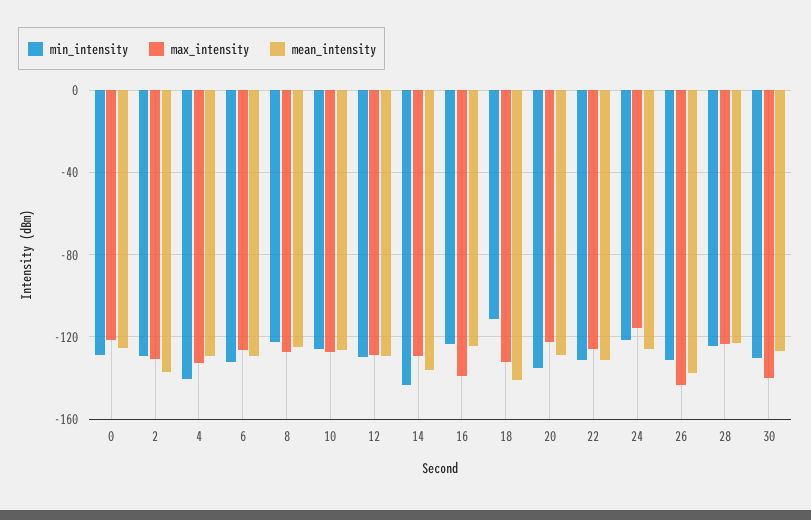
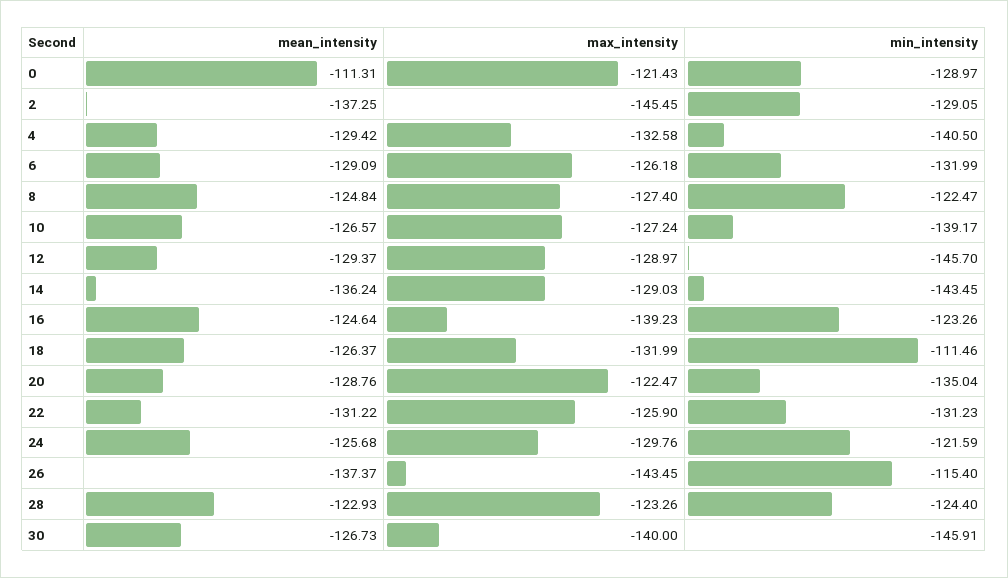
mean_intensity, 0: -125 -> -111.31
max_intensity, 2: -130 -> -145.45
min_intensity, 10: -125 -> -139.17
min_intensity, 12: -130 -> -145.7
mean_intensity, 18: -140 -> -126.37
max_intensity, 24: -115 -> -129.76
min_intensity, 26: -130 -> -115.4
min_intensity, 30: -130 -> -145.91

